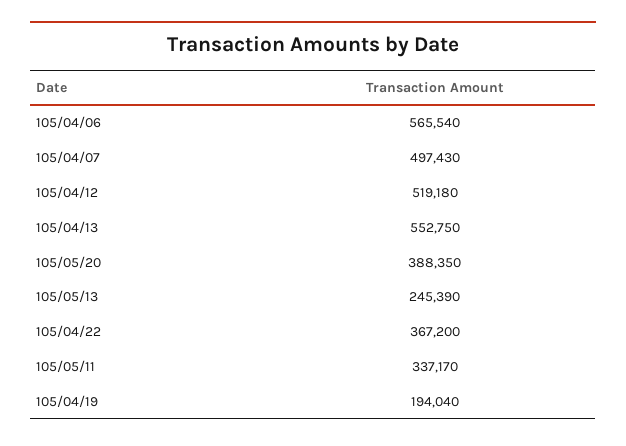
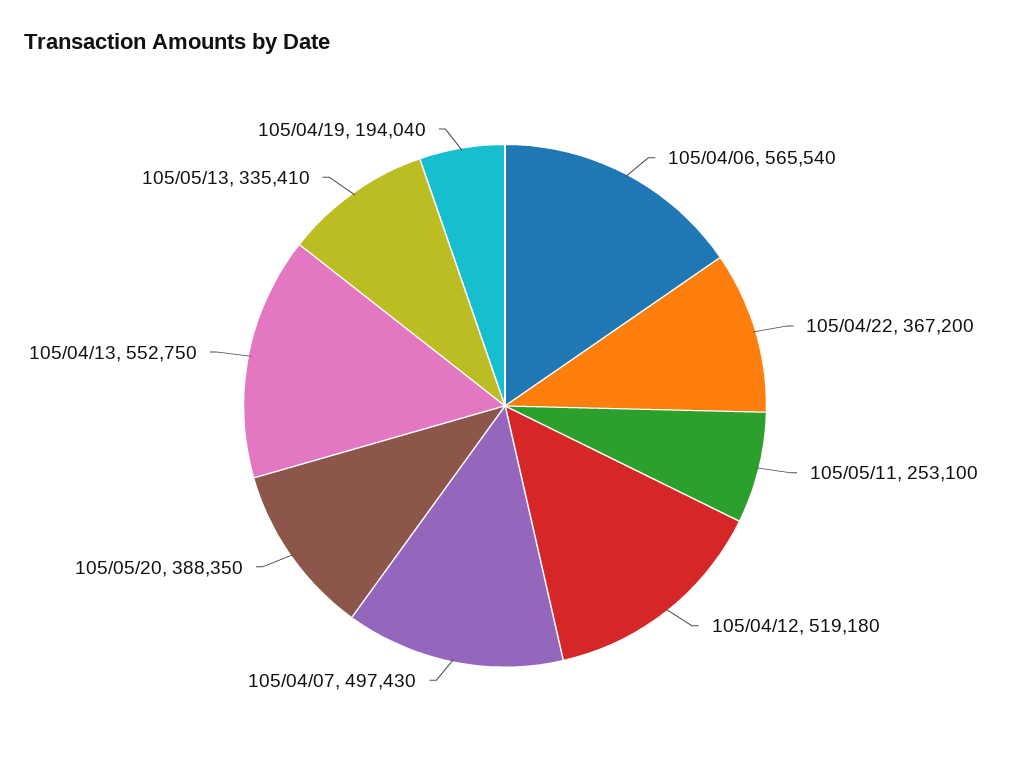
105/05/13: 245390 -> 335410
105/05/11: 337170 -> 253100

